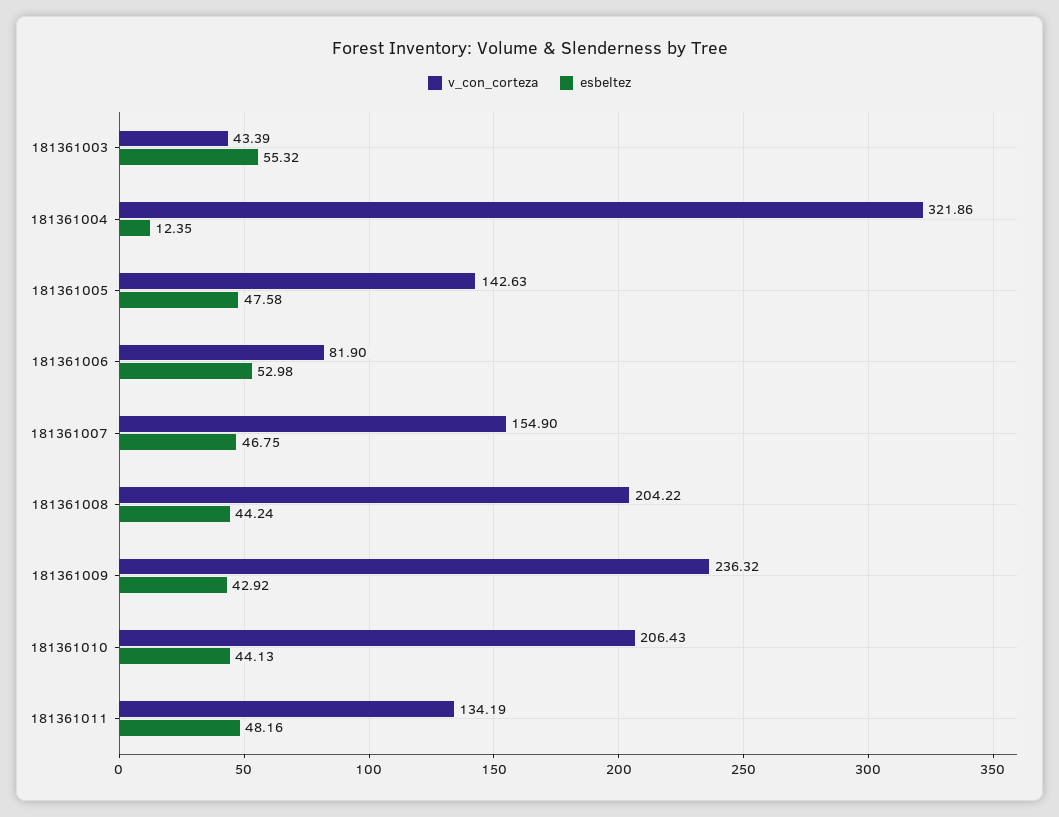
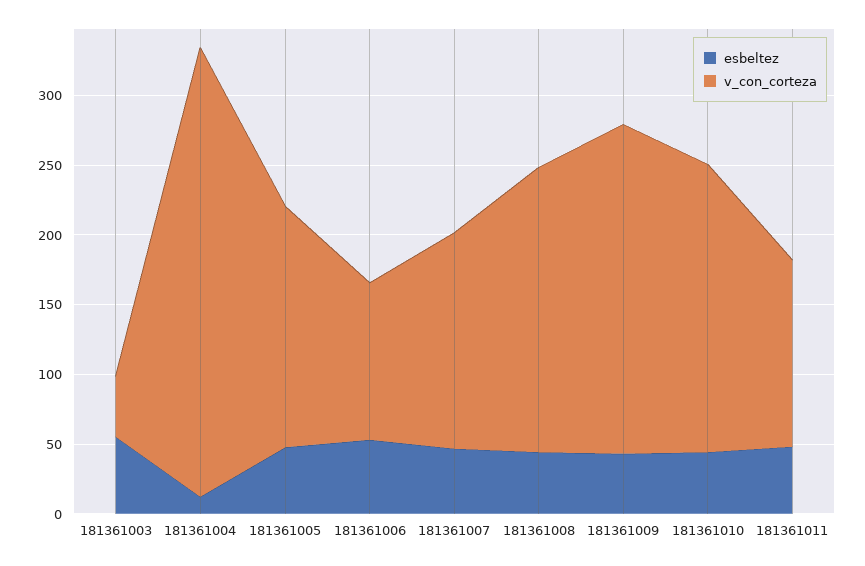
v_con_corteza, 181361005: 142.63 -> 170
v_con_corteza, 181361006: 81.9 -> 110

